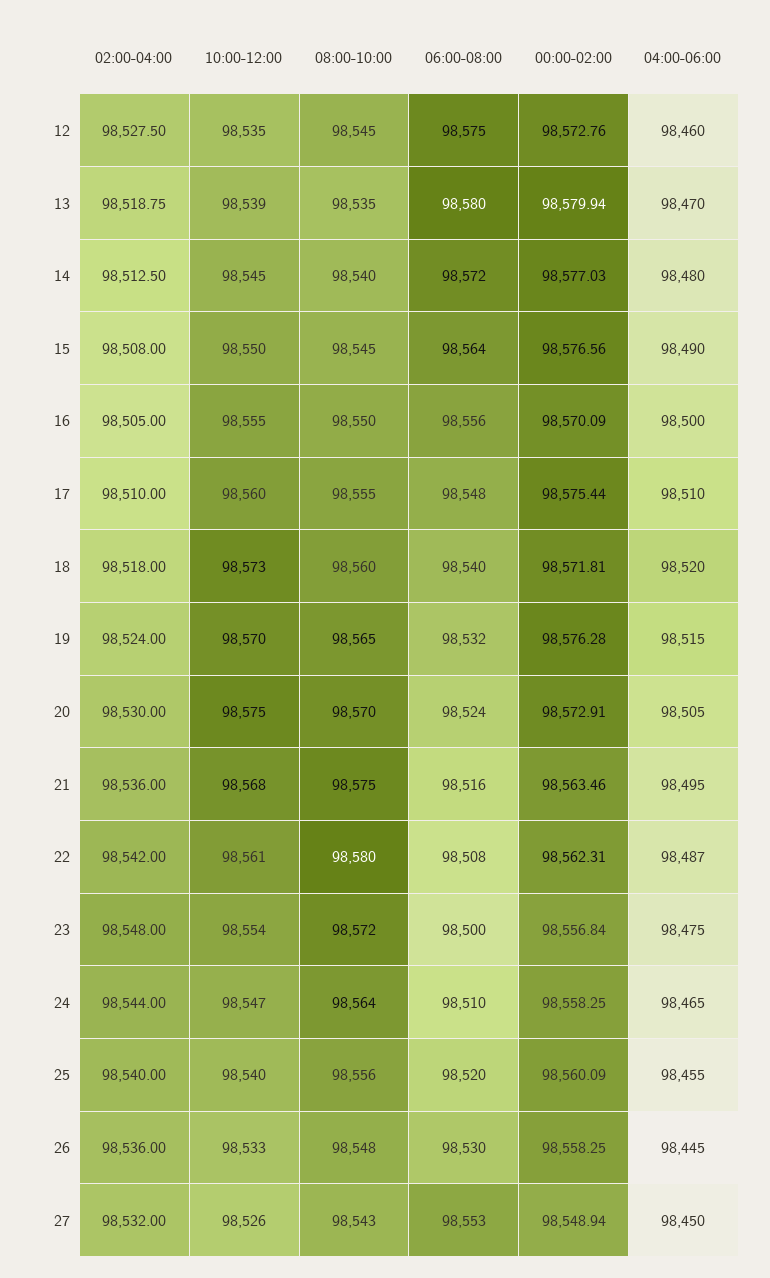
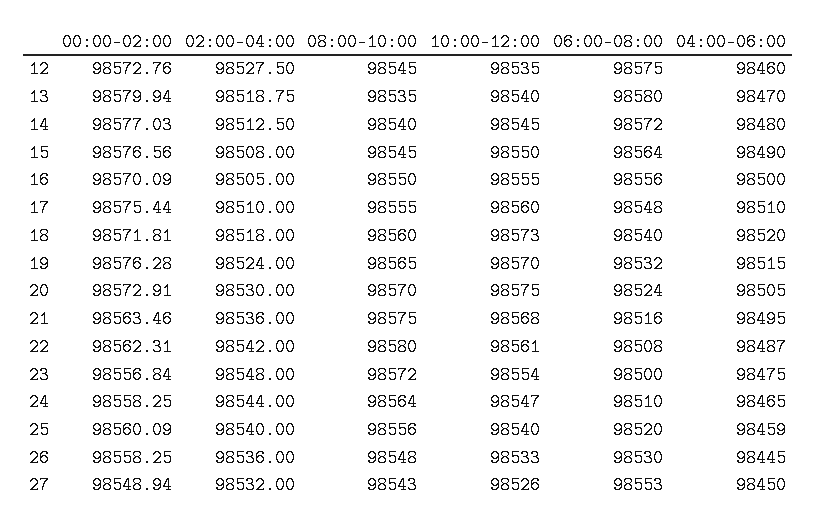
10:00-12:00, 13: 98539 -> 98540
04:00-06:00, 25: 98455 -> 98459

